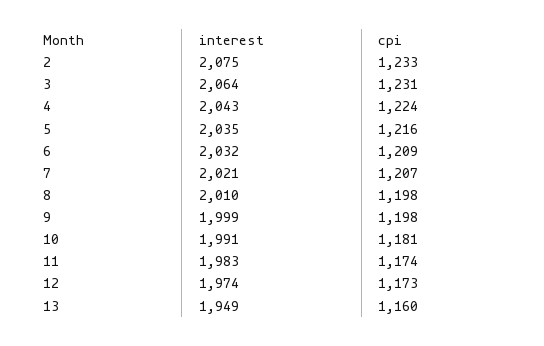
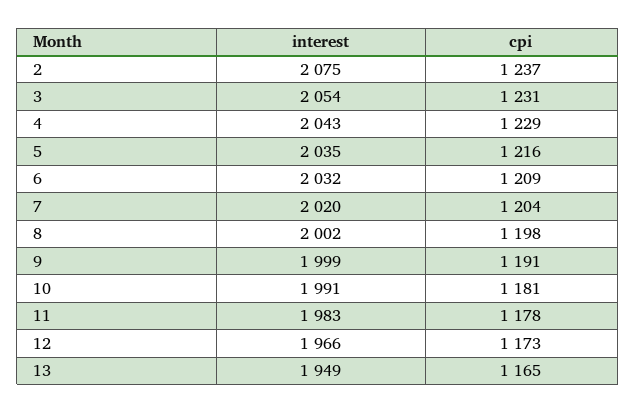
cpi, 2: 1233 -> 1237
interest, 3: 2064 -> 2054
cpi, 4: 1224 -> 1229
interest, 7: 2021 -> 2020
cpi, 7: 1207 -> 1204
interest, 8: 2010 -> 2002
cpi, 9: 1198 -> 1191
cpi, 11: 1174 -> 1178
interest, 12: 1974 -> 1966
cpi, 13: 1160 -> 1165

